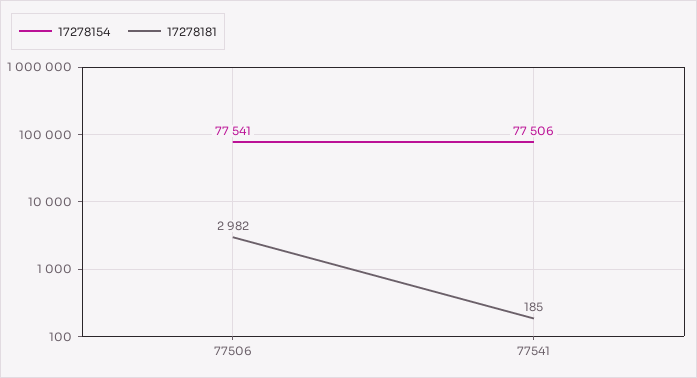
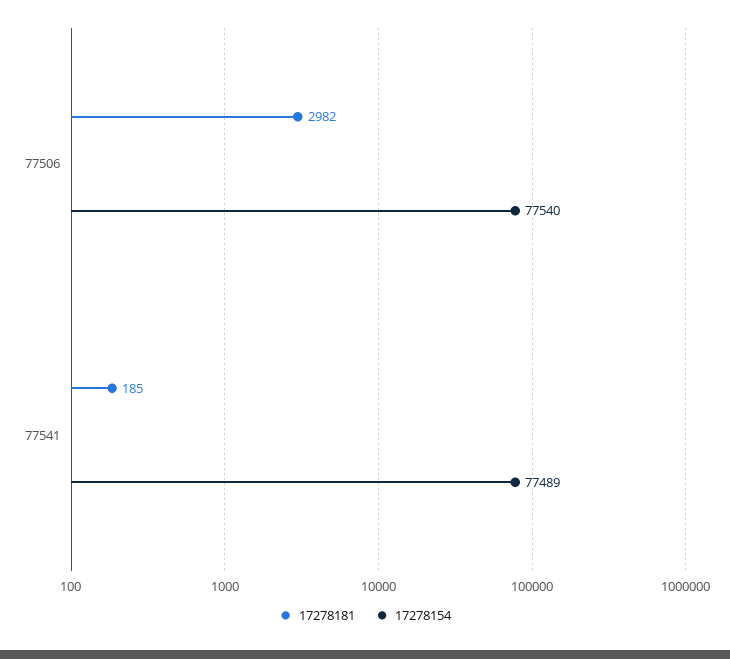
17278154, 77506: 77541 -> 77540
17278154, 77541: 77506 -> 77489

